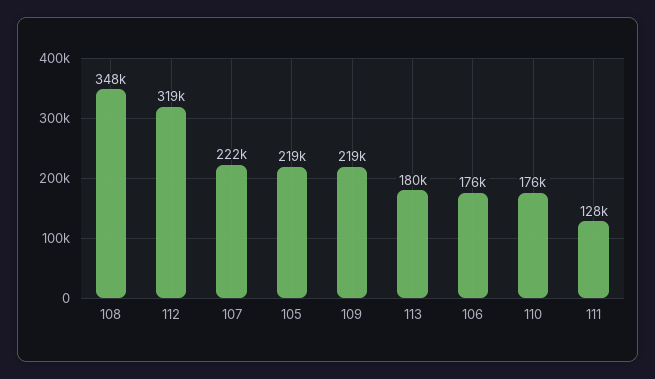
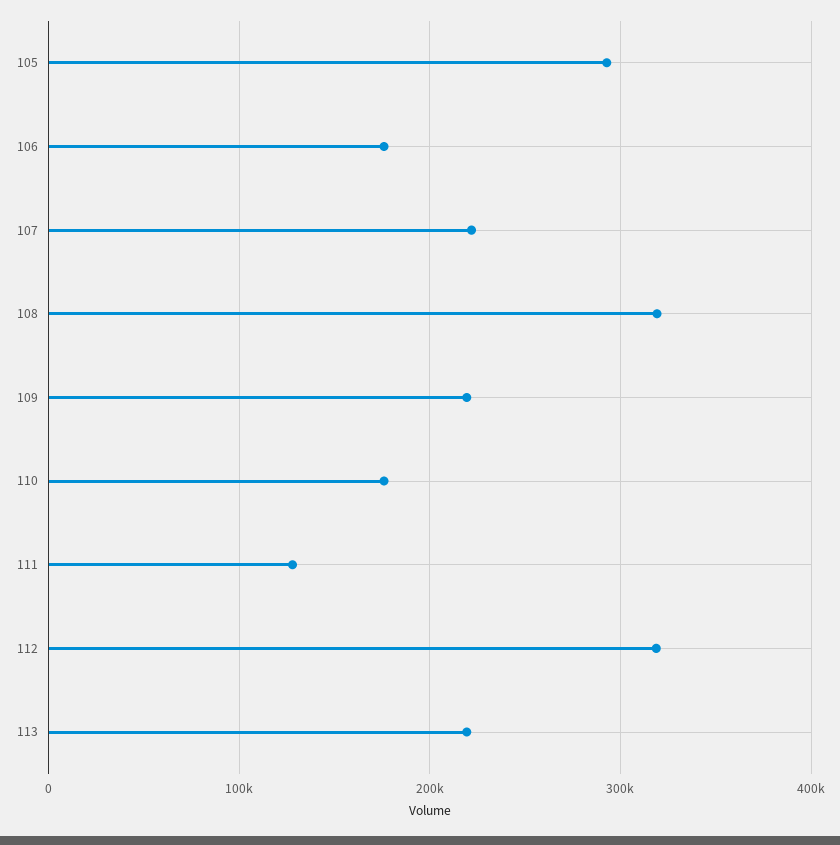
108: 348000 -> 320000
105: 219000 -> 290000
113: 180000 -> 220000

